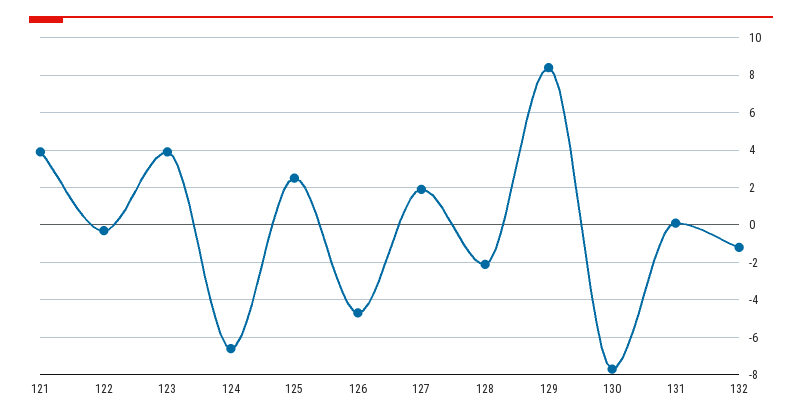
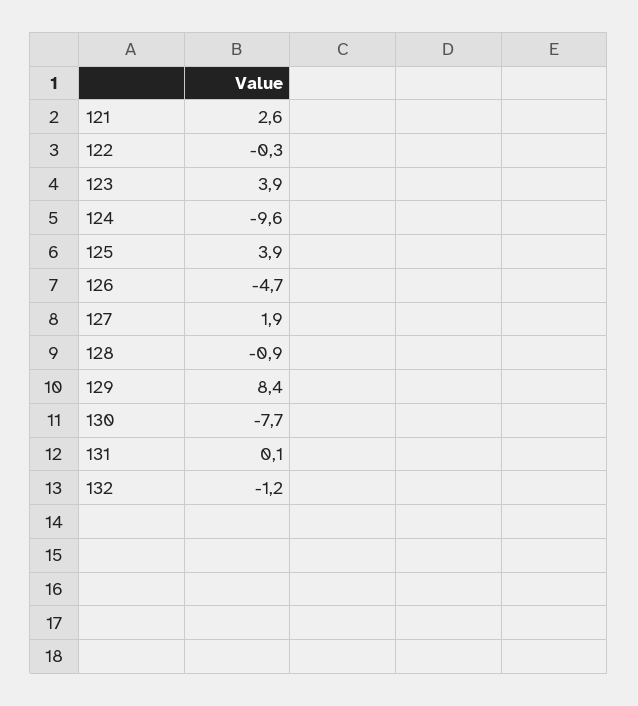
121: 4 -> 2.6
124: -6.5 -> -9.6
125: 2.5 -> 3.9
128: -2 -> -0.9

